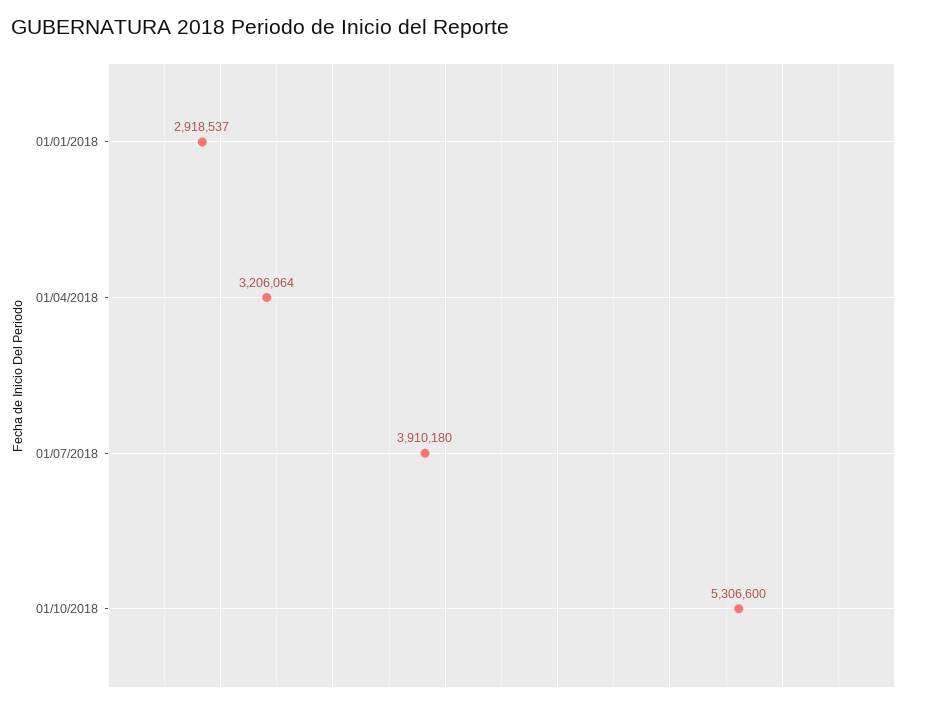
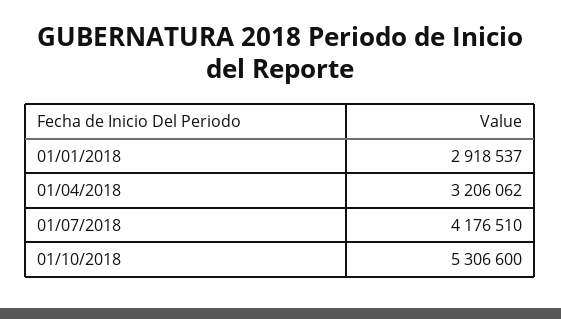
01/04/2018: 3206064 -> 3206062
01/07/2018: 3910180 -> 4176510

